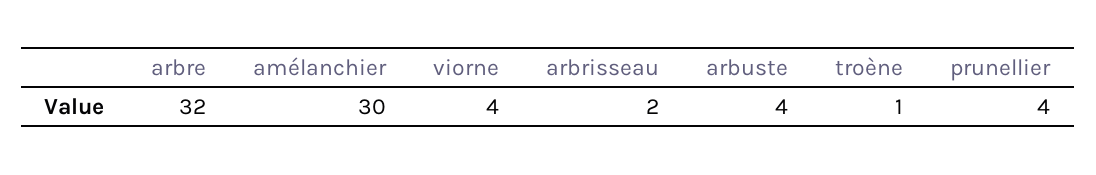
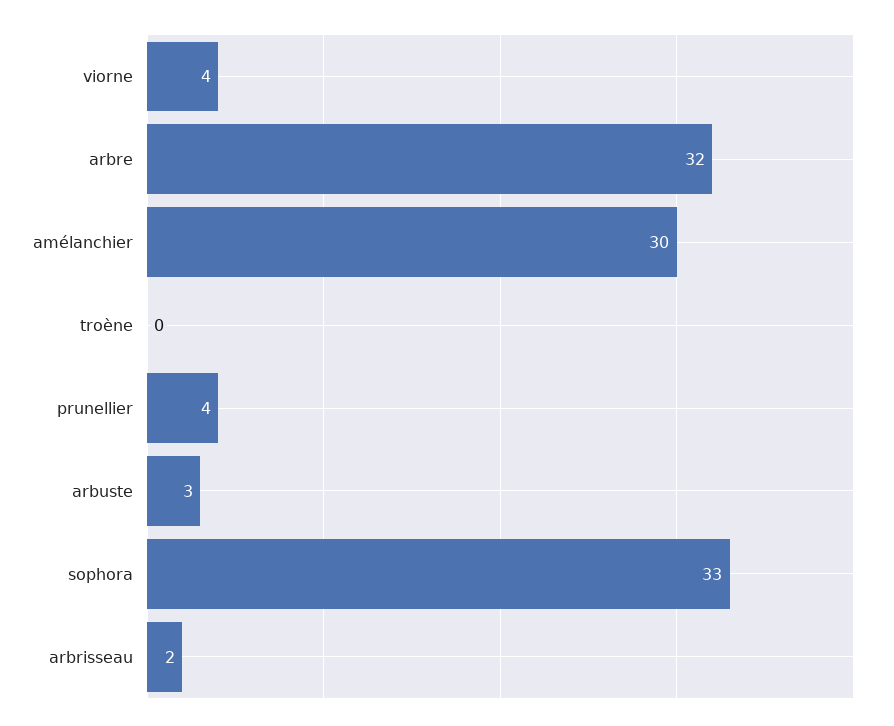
arbuste: 4 -> 3
troène: 1 -> 0
sophora: none -> 33

